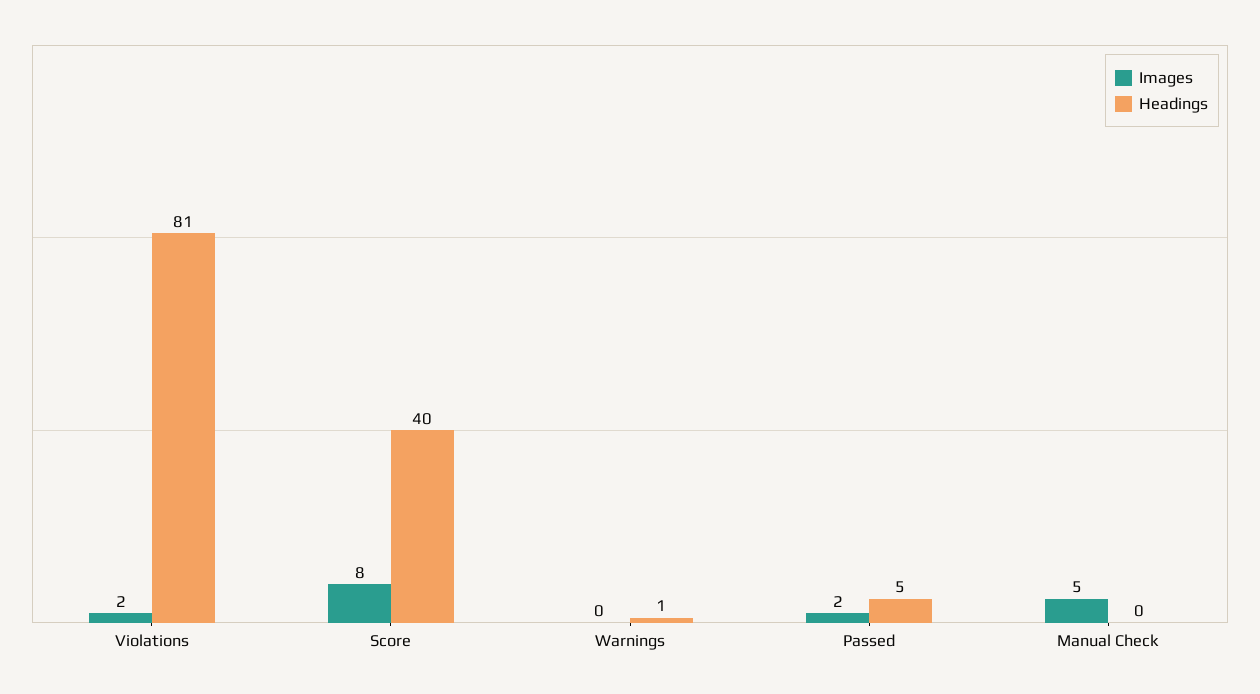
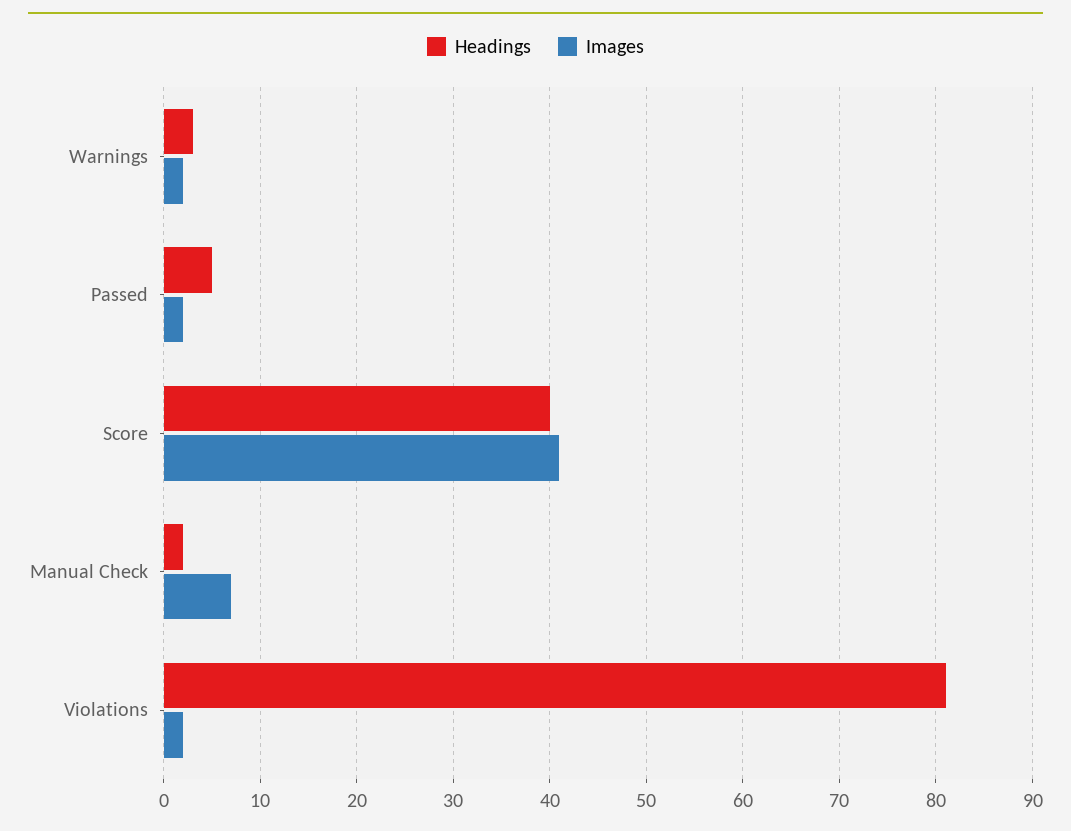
Images, Score: 8 -> 41
Images, Warnings: 0 -> 2
Headings, Warnings: 1 -> 3
Images, Manual Check: 5 -> 7
Headings, Manual Check: 0 -> 2

